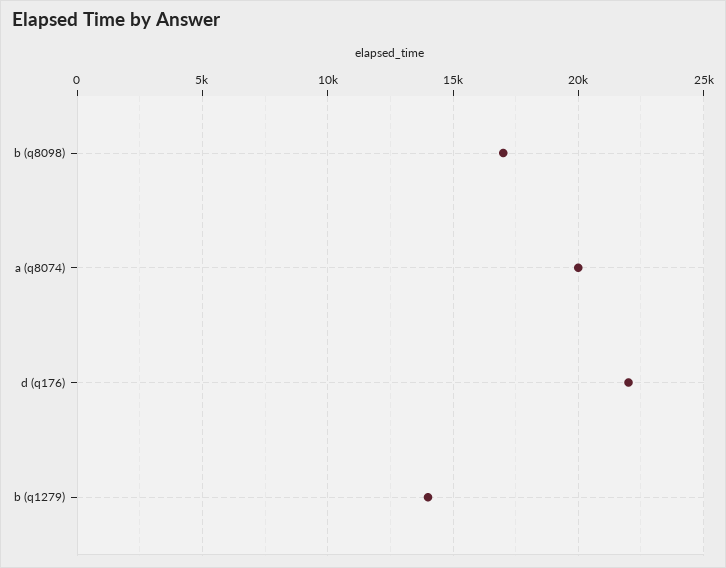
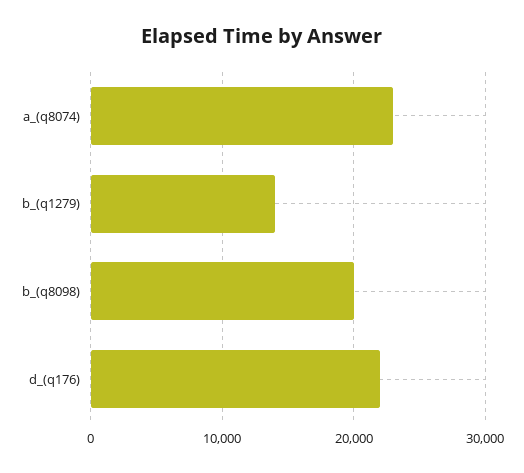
b (q8098): 17000 -> 20000
a (q8074): 20000 -> 23000

